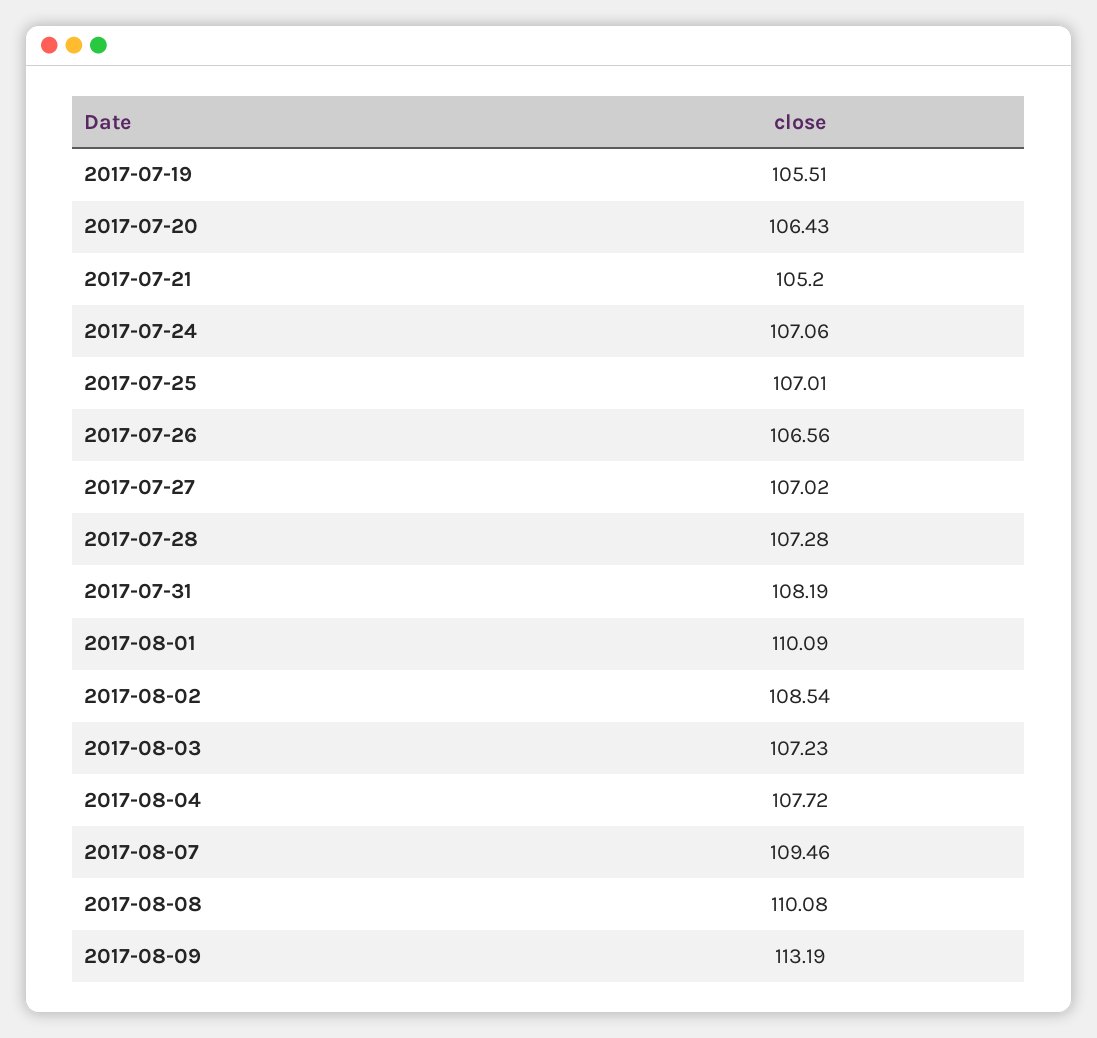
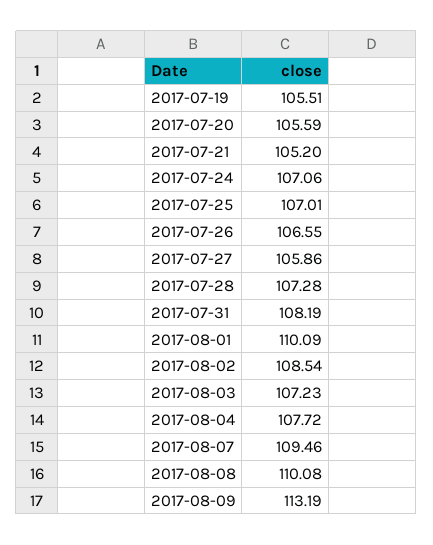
2017-07-20: 106.43 -> 105.59
2017-07-26: 106.56 -> 106.55
2017-07-27: 107.02 -> 105.86

